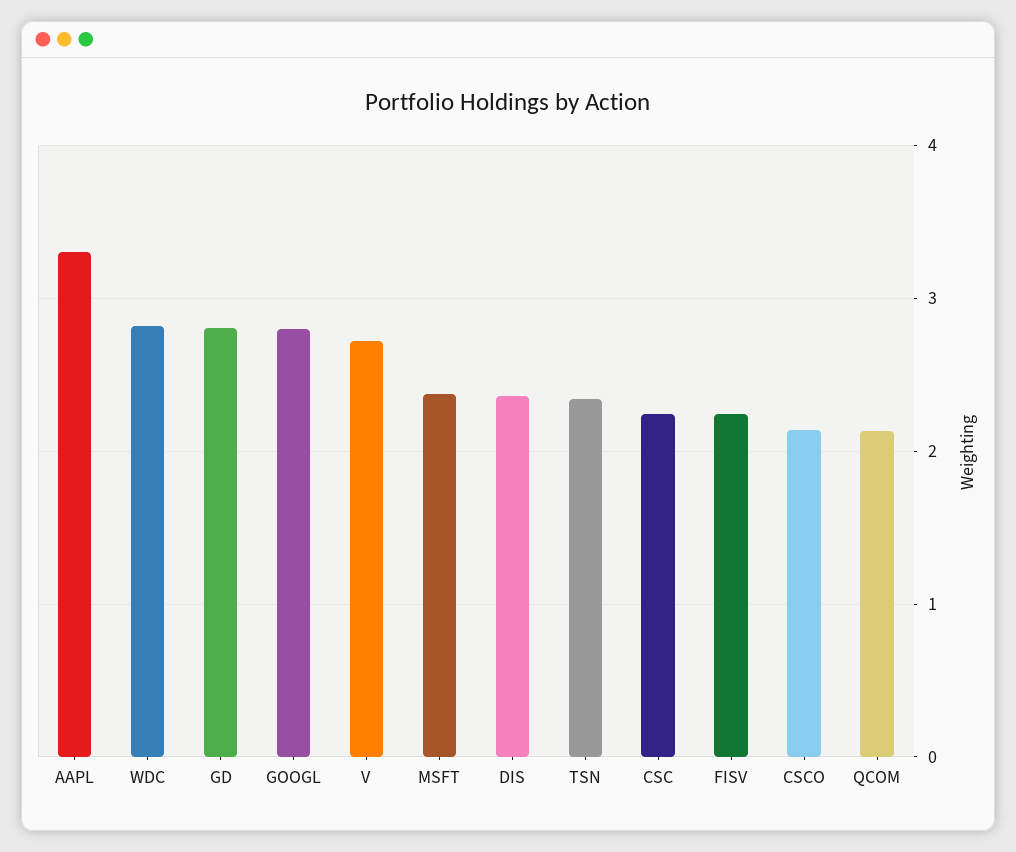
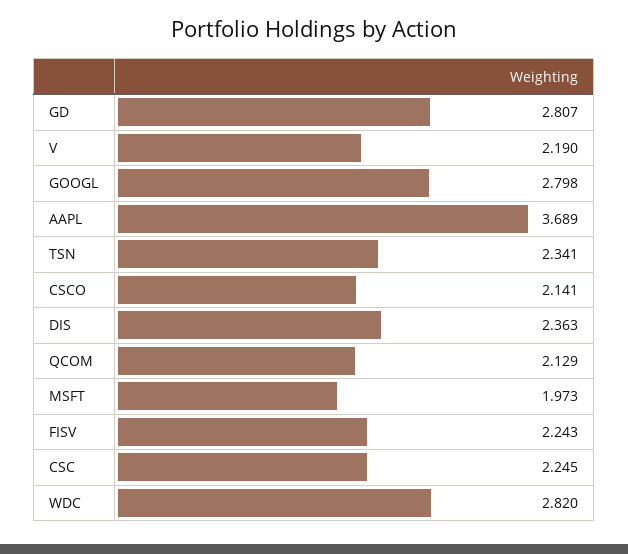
AAPL: 3.3 -> 3.689
V: 2.7 -> 2.19
MSFT: 2.4 -> 1.973

